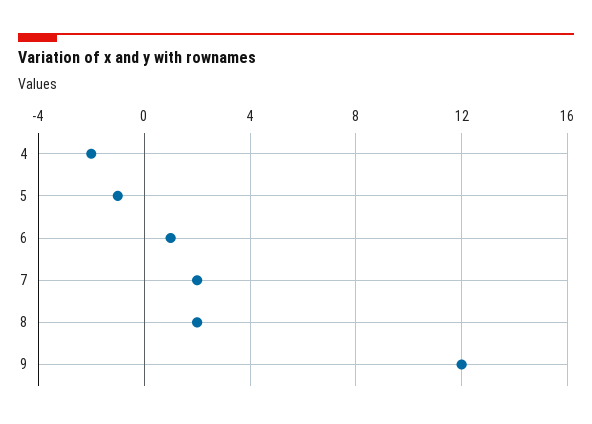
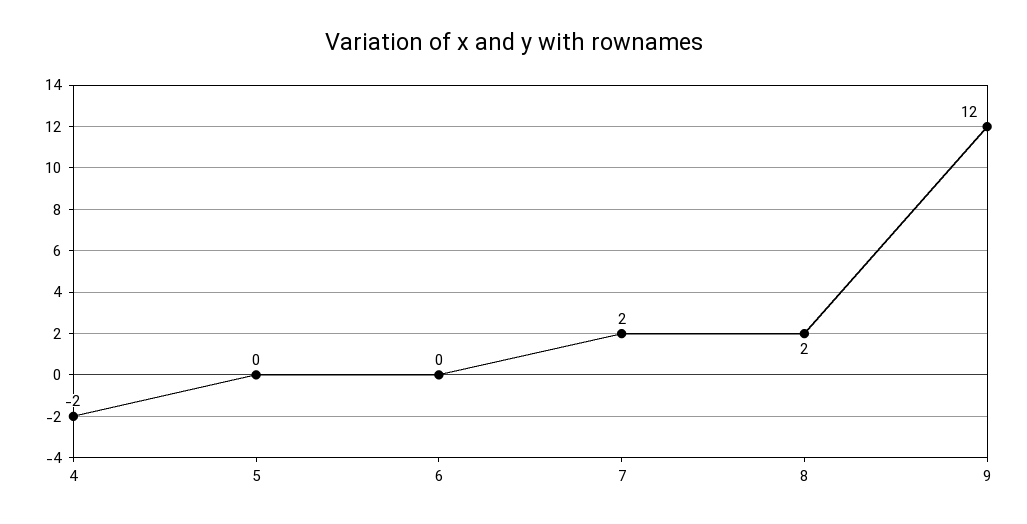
5: -1 -> 0
6: 1 -> 0

